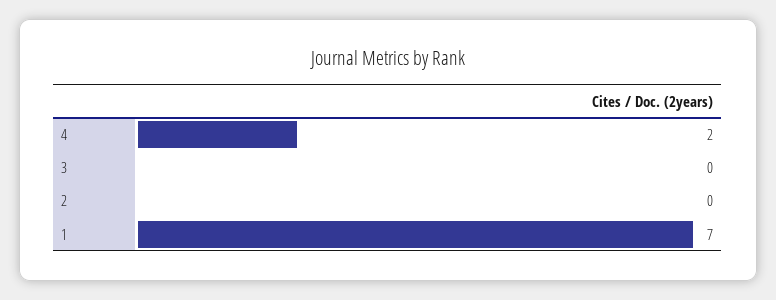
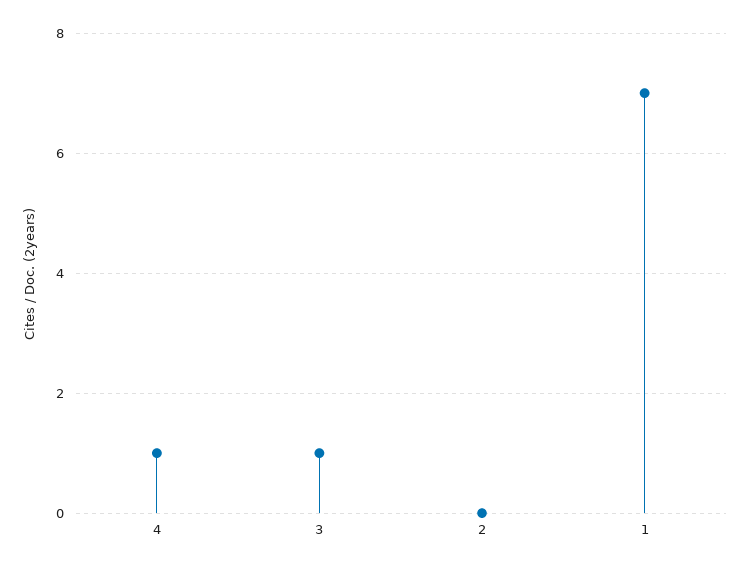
4: 2 -> 1
3: 0 -> 1

